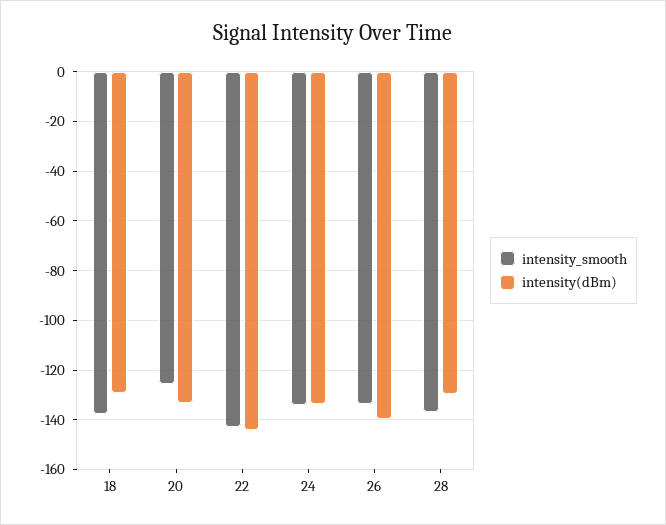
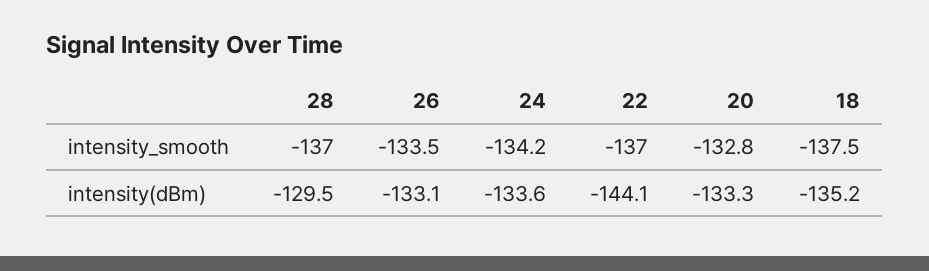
intensity(dBm), 18: -130 -> -135.2
intensity_smooth, 20: -125 -> -132.8
intensity_smooth, 22: -142.5 -> -137
intensity(dBm), 26: -140 -> -133.1

